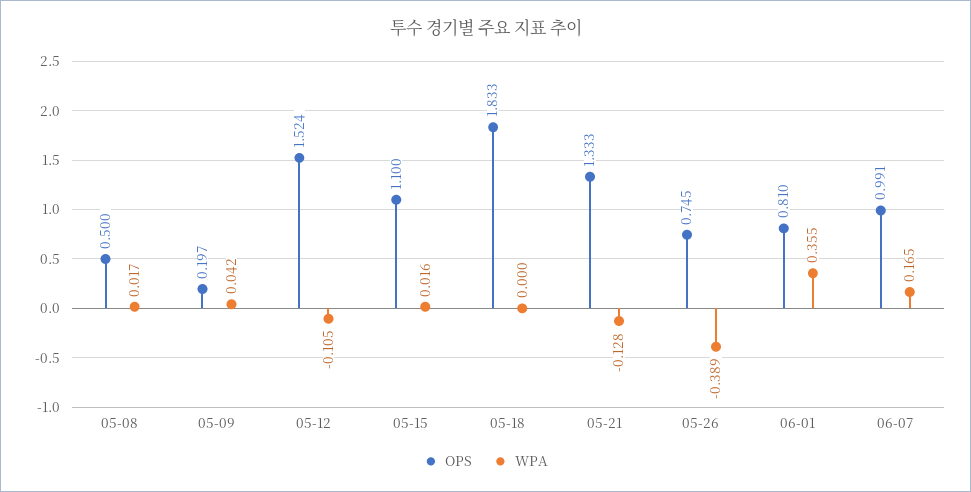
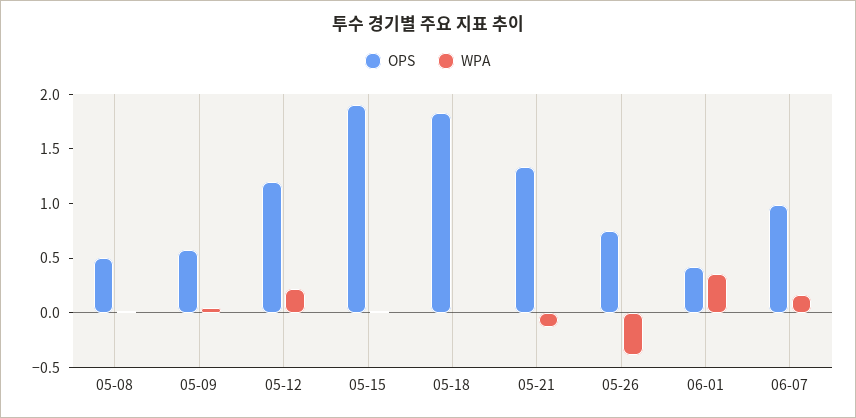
OPS, 05-09: 0.197 -> 0.6
OPS, 05-12: 1.524 -> 1.2
WPA, 05-12: -0.105 -> 0.2
OPS, 05-15: 1.1 -> 1.9
OPS, 06-01: 0.81 -> 0.4

